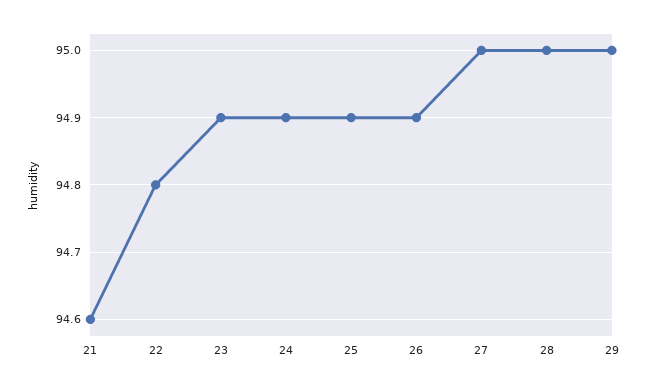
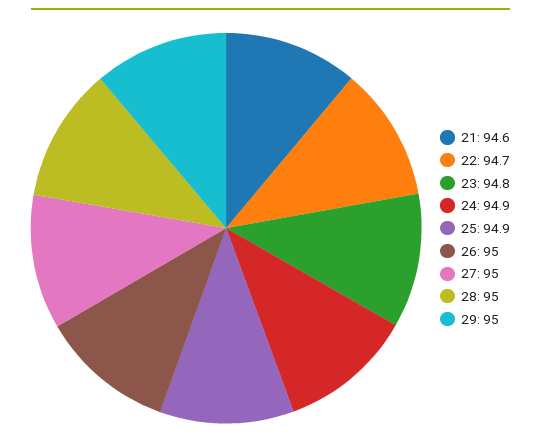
22: 94.8 -> 94.7
23: 94.9 -> 94.8
26: 94.9 -> 95

